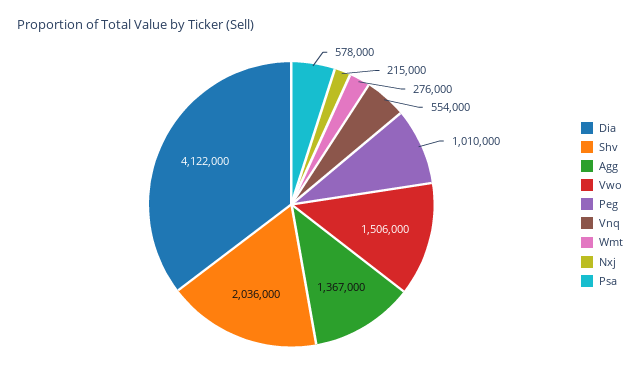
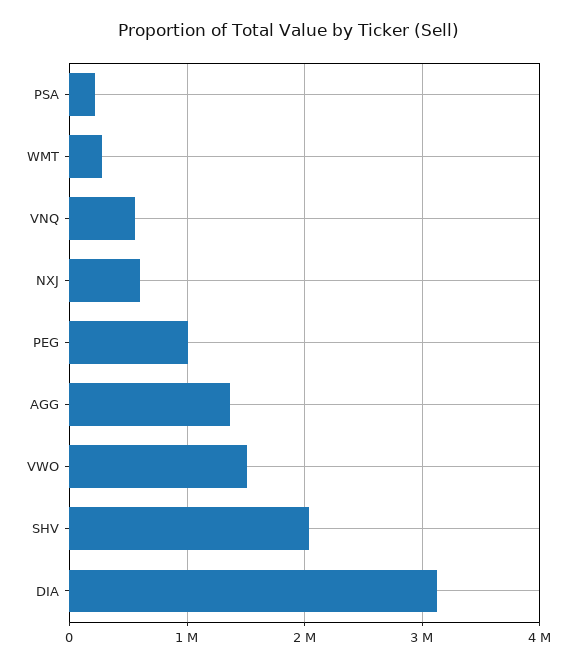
Dia: 4122000 -> 3100000
Nxj: 215000 -> 600000
Psa: 578000 -> 200000

